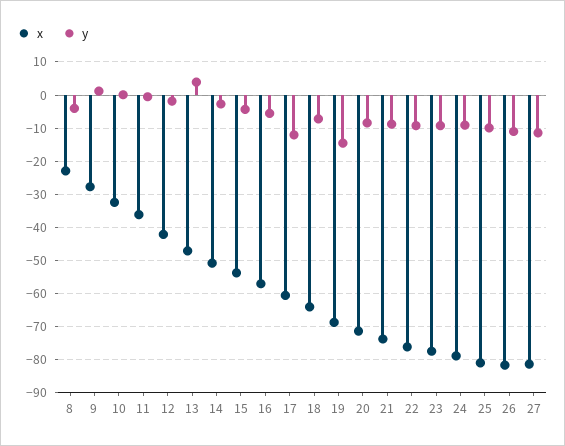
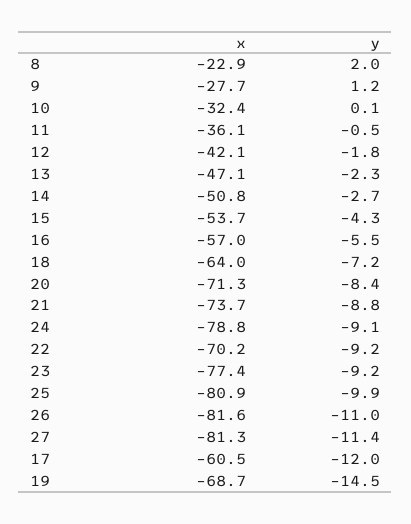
y, 8: -4 -> 2
y, 13: 4 -> -2.3
x, 22: -76 -> -70.2

